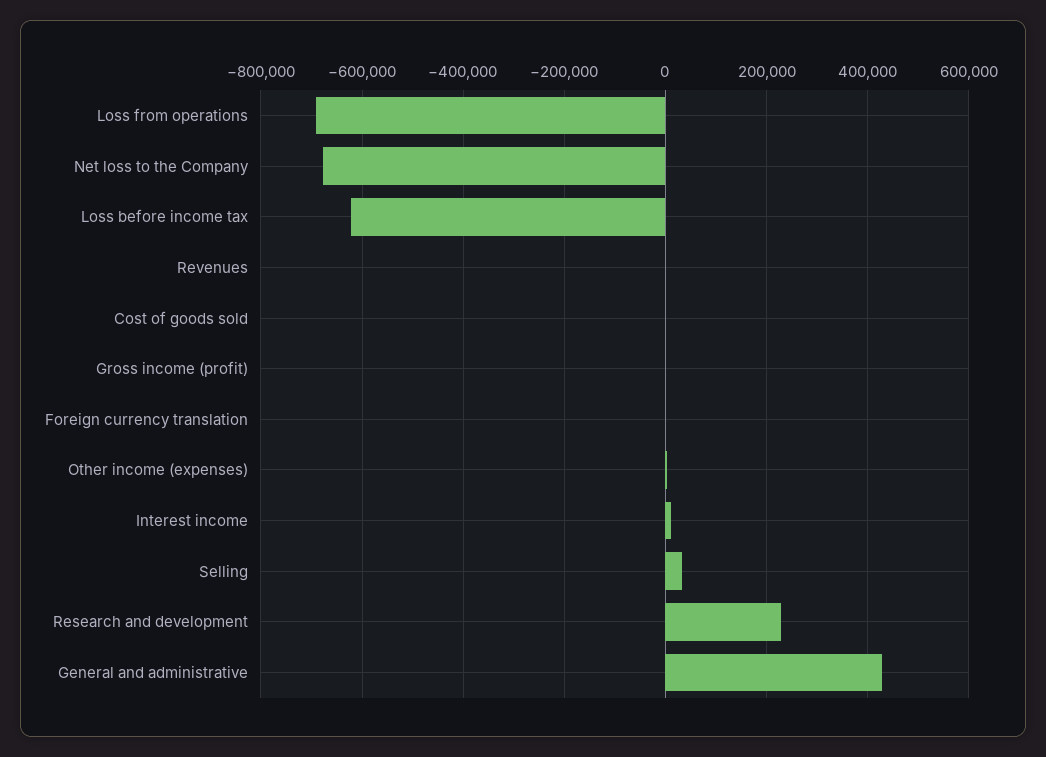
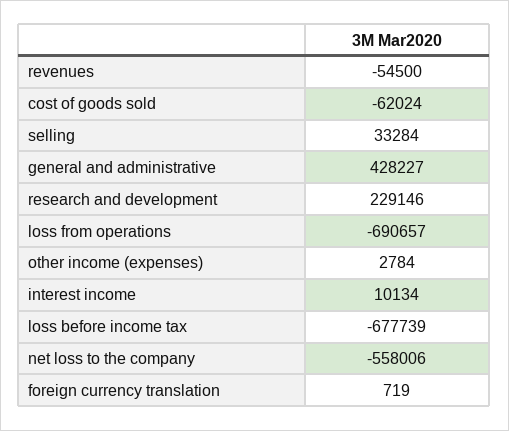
Net loss to the Company: -680000 -> -558006
Loss before income tax: -620000 -> -677739
Revenues: 0 -> -54500
Cost of goods sold: 0 -> -62024
Gross income (profit): 0 -> none

